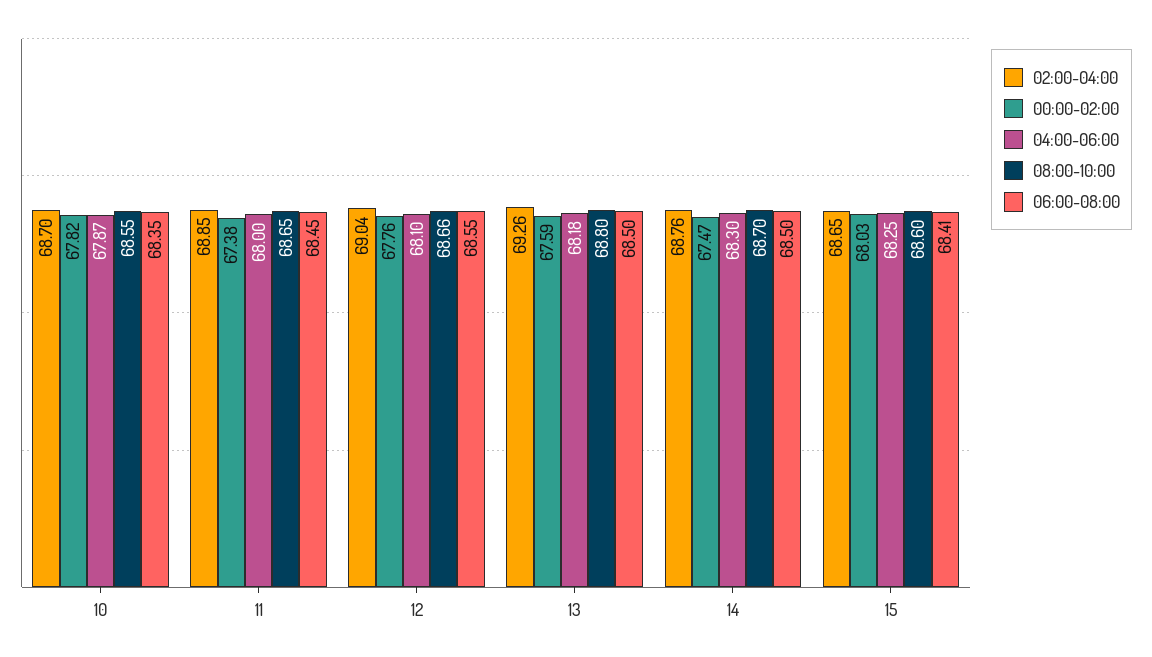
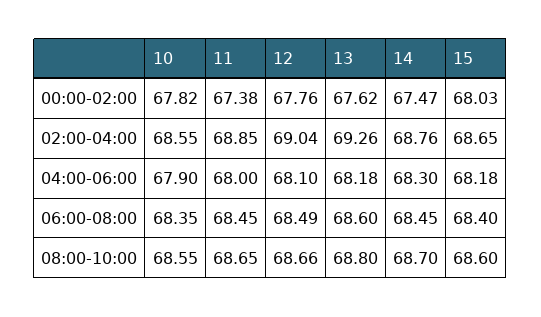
02:00-04:00, 10: 68.7 -> 68.55
04:00-06:00, 10: 67.87 -> 67.9
06:00-08:00, 12: 68.55 -> 68.49
00:00-02:00, 13: 67.59 -> 67.62
06:00-08:00, 13: 68.5 -> 68.6
06:00-08:00, 14: 68.5 -> 68.45
04:00-06:00, 15: 68.25 -> 68.18
06:00-08:00, 15: 68.41 -> 68.4

